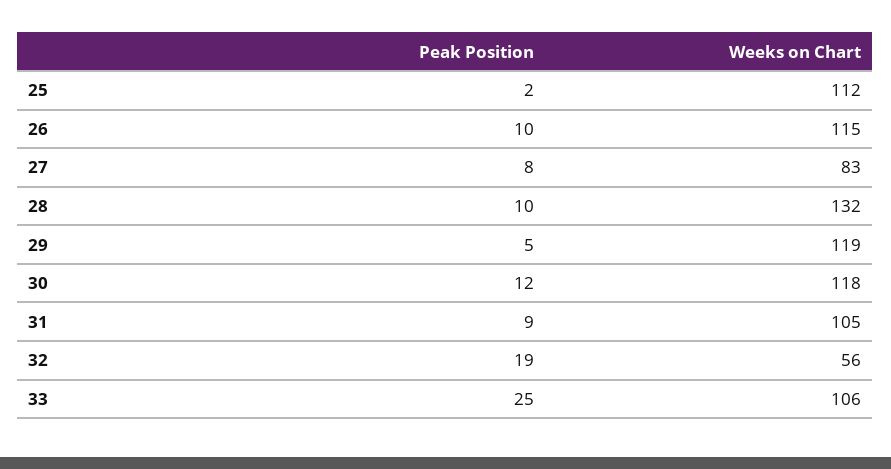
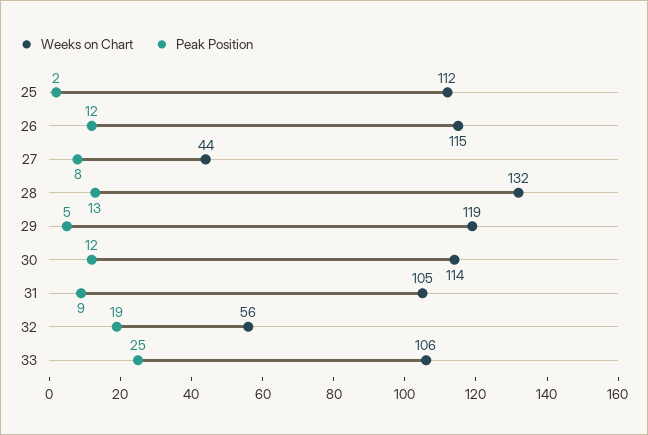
Peak Position, 26: 10 -> 12
Weeks on Chart, 27: 83 -> 44
Peak Position, 28: 10 -> 13
Weeks on Chart, 30: 118 -> 114

